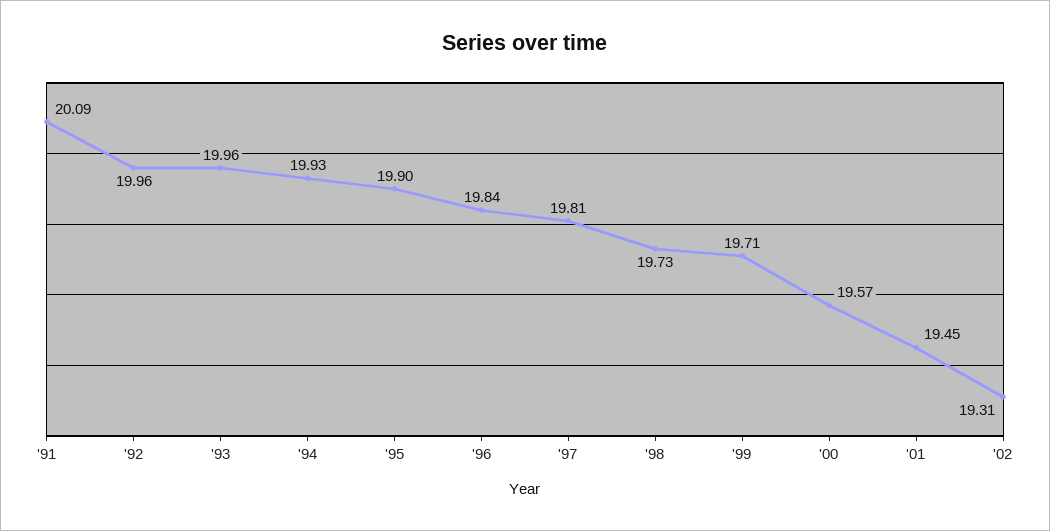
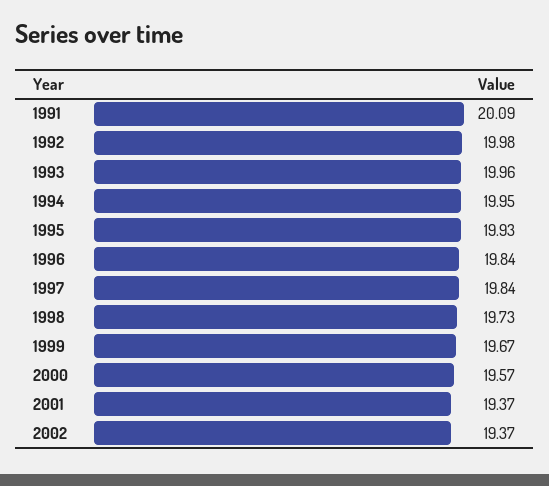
'92: 19.96 -> 19.98
'94: 19.93 -> 19.95
'95: 19.9 -> 19.93
'97: 19.81 -> 19.84
'99: 19.71 -> 19.67
'01: 19.45 -> 19.37
'02: 19.31 -> 19.37

